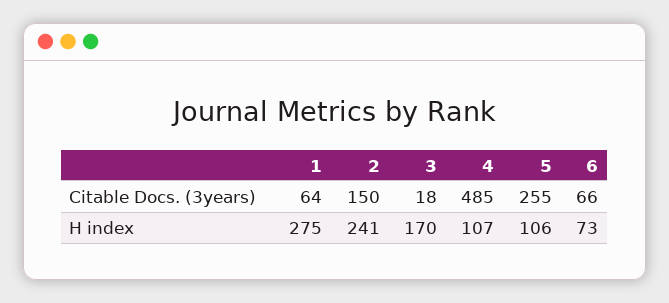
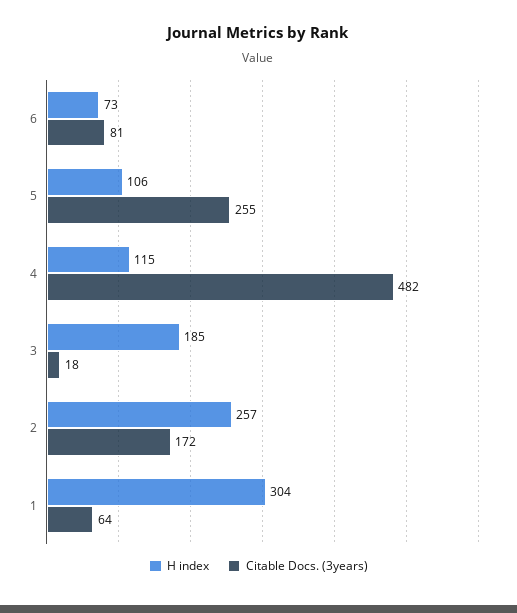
Citable Docs. (3years), 2: 150 -> 172
Citable Docs. (3years), 4: 485 -> 482
Citable Docs. (3years), 6: 66 -> 81
H index, 1: 275 -> 304
H index, 2: 241 -> 257
H index, 3: 170 -> 185
H index, 4: 107 -> 115

